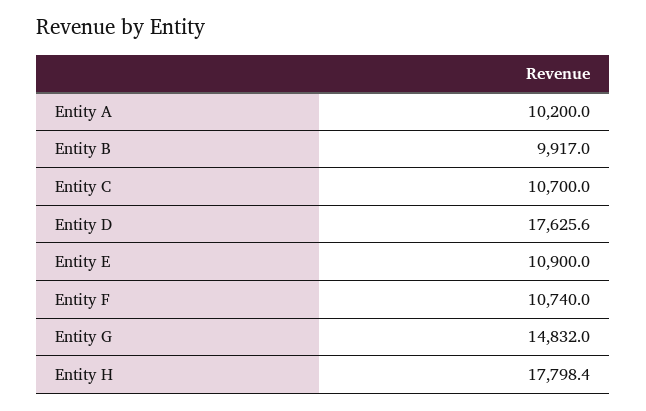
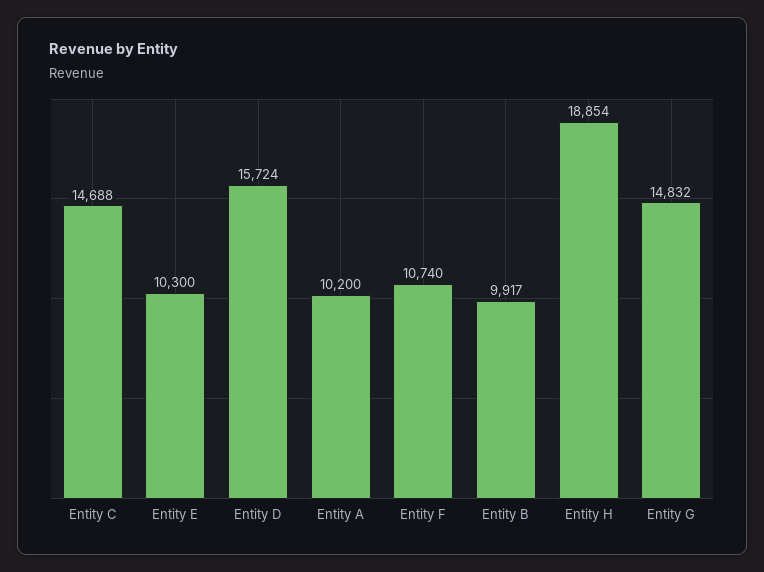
Entity C: 10700 -> 14688
Entity D: 17625.6 -> 15724
Entity E: 10900 -> 10300
Entity H: 17798.4 -> 18854

